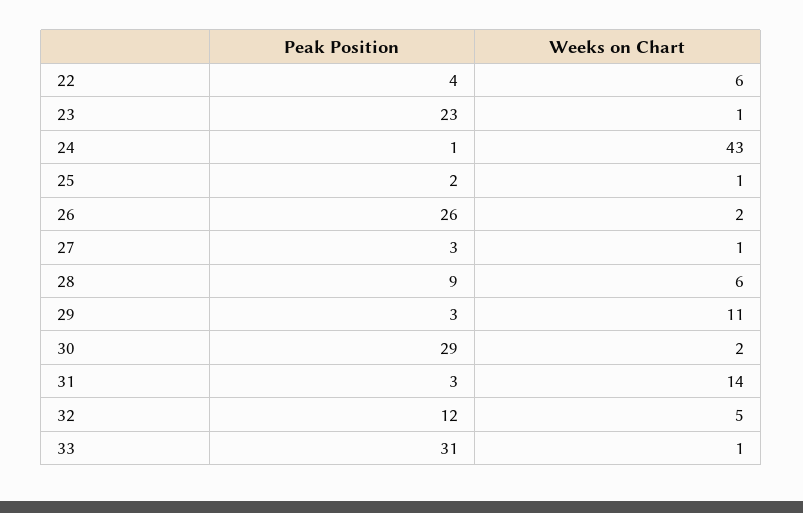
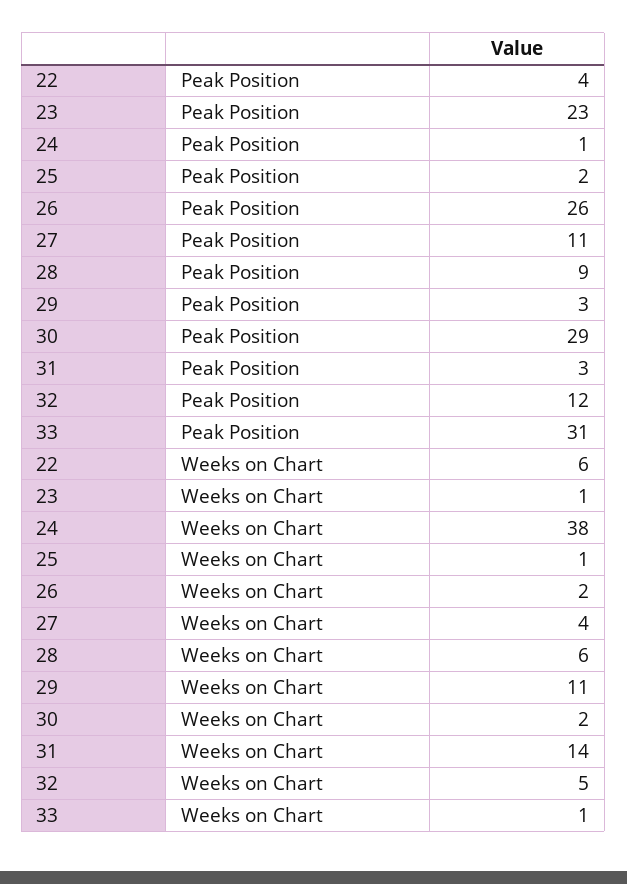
Weeks on Chart, 24: 43 -> 38
Peak Position, 27: 3 -> 11
Weeks on Chart, 27: 1 -> 4

